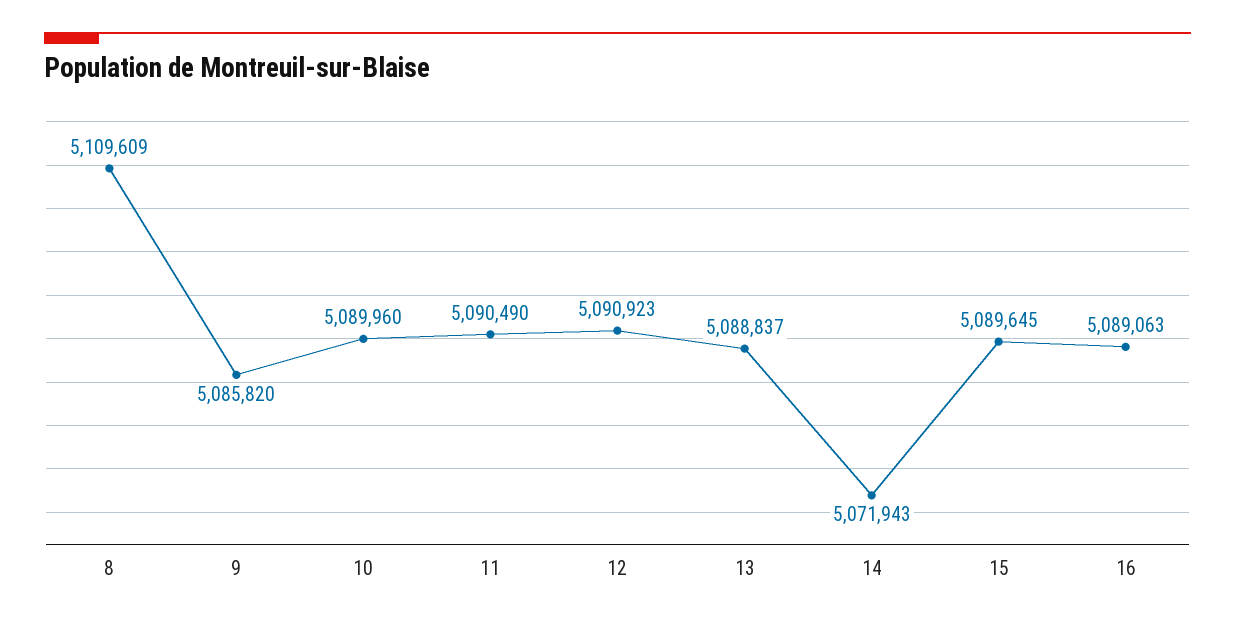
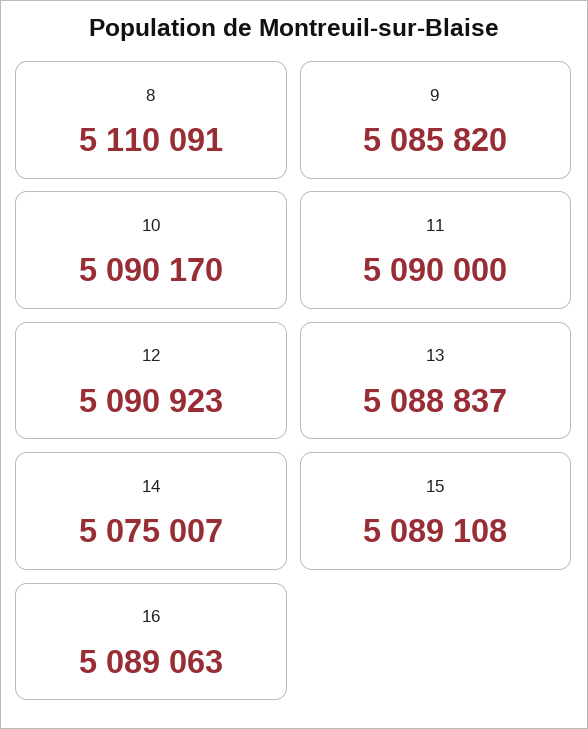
8: 5109609 -> 5110091
10: 5089960 -> 5090170
11: 5090490 -> 5090000
14: 5071943 -> 5075007
15: 5089645 -> 5089108

